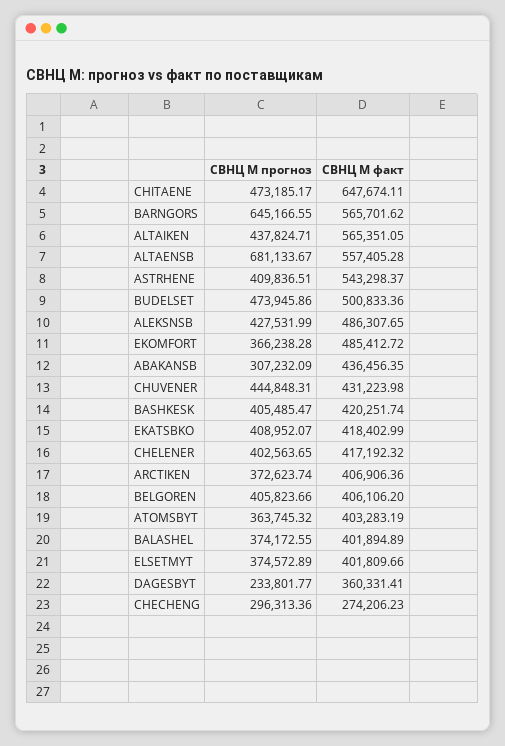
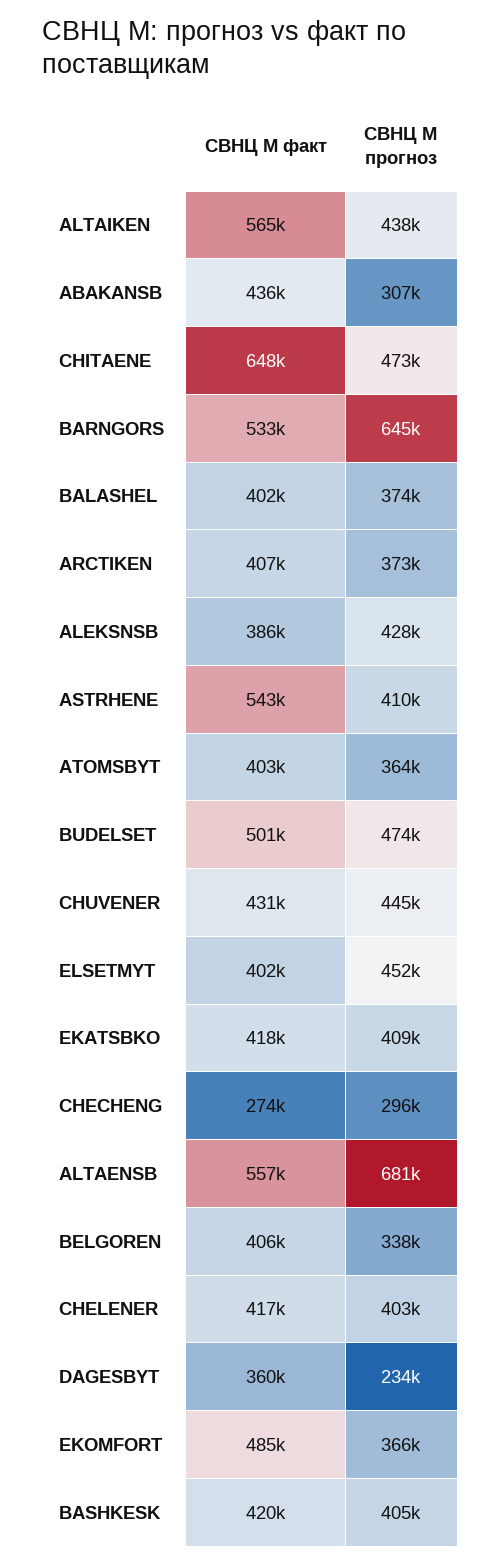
СВНЦ М факт, BARNGORS: 565701.62 -> 533000
СВНЦ М факт, ALEKSNSB: 486307.65 -> 386000
СВНЦ М прогноз, BELGOREN: 405823.66 -> 338000
СВНЦ М прогноз, ELSETMYT: 374572.89 -> 452000

